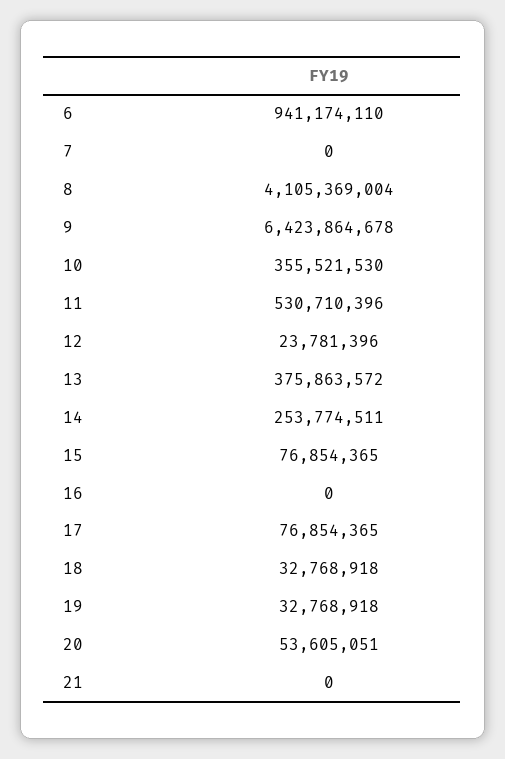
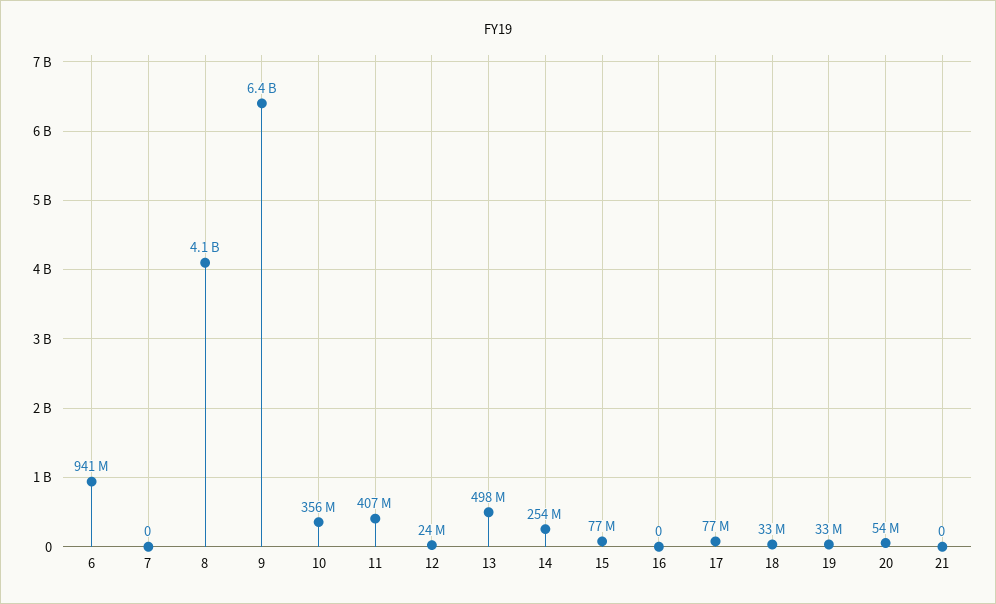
11: 530710396 -> 407000000
13: 375863572 -> 498000000

